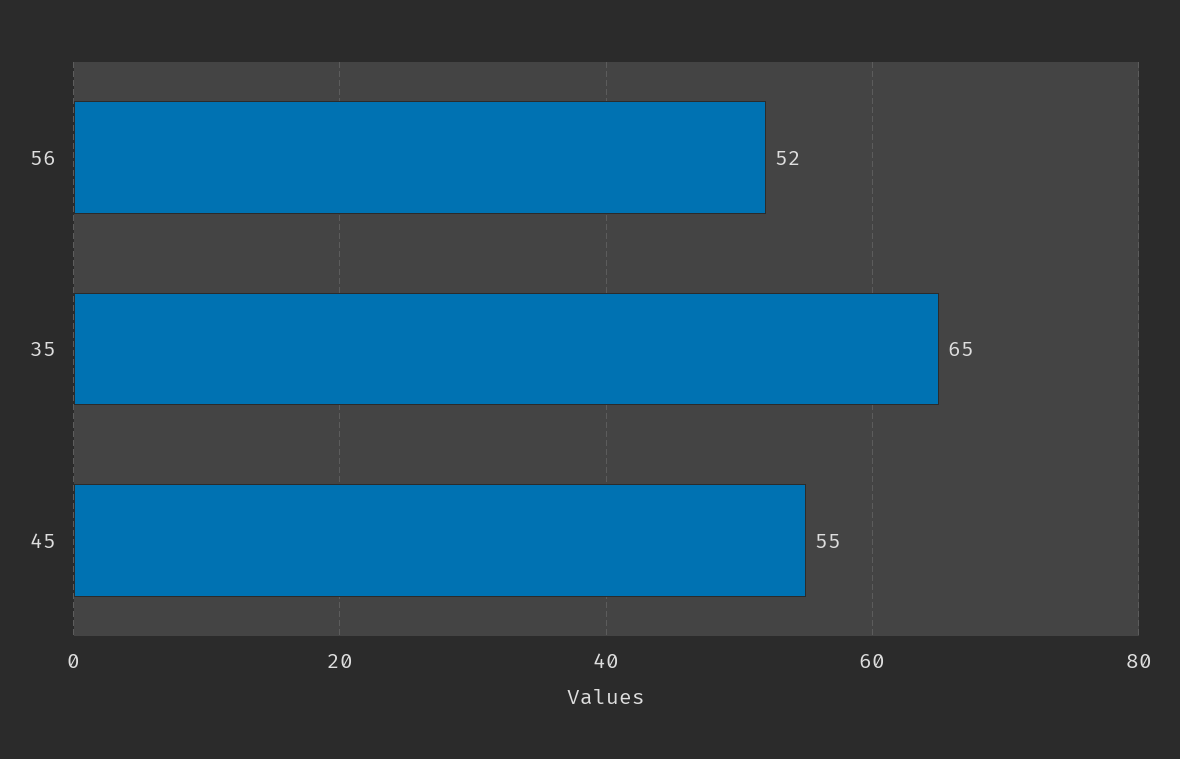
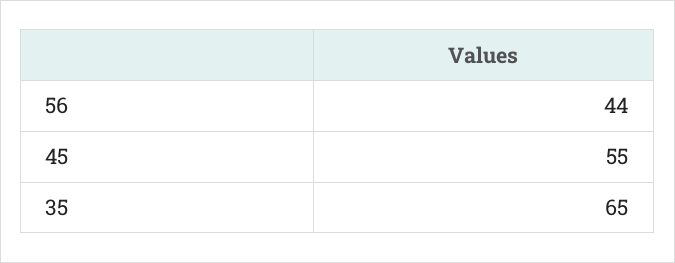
56: 52 -> 44

